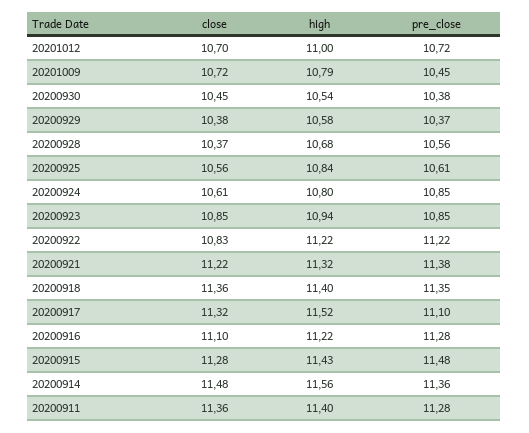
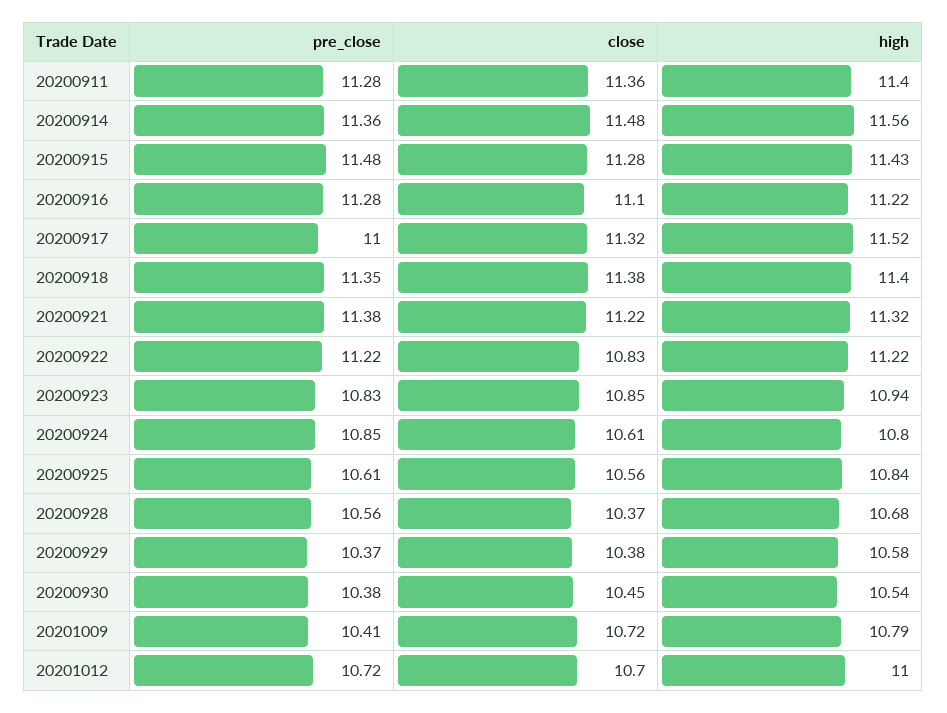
pre_close, 20201009: 10.45 -> 10.41
pre_close, 20200923: 10.85 -> 10.83
close, 20200918: 11.36 -> 11.38
pre_close, 20200917: 11.1 -> 11

